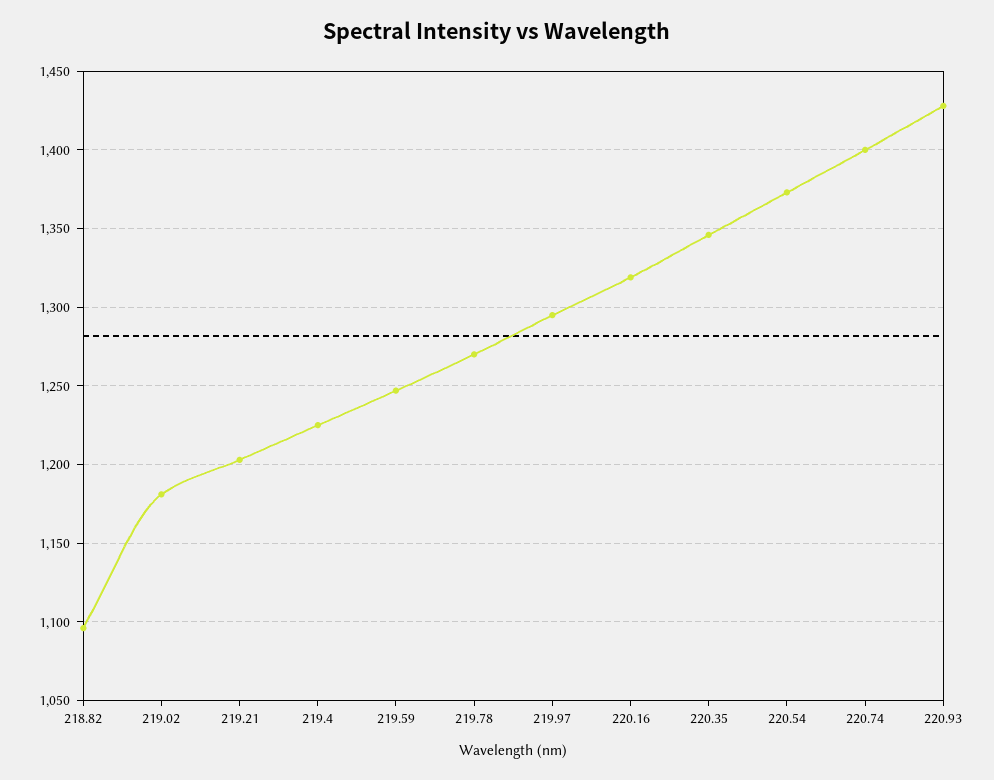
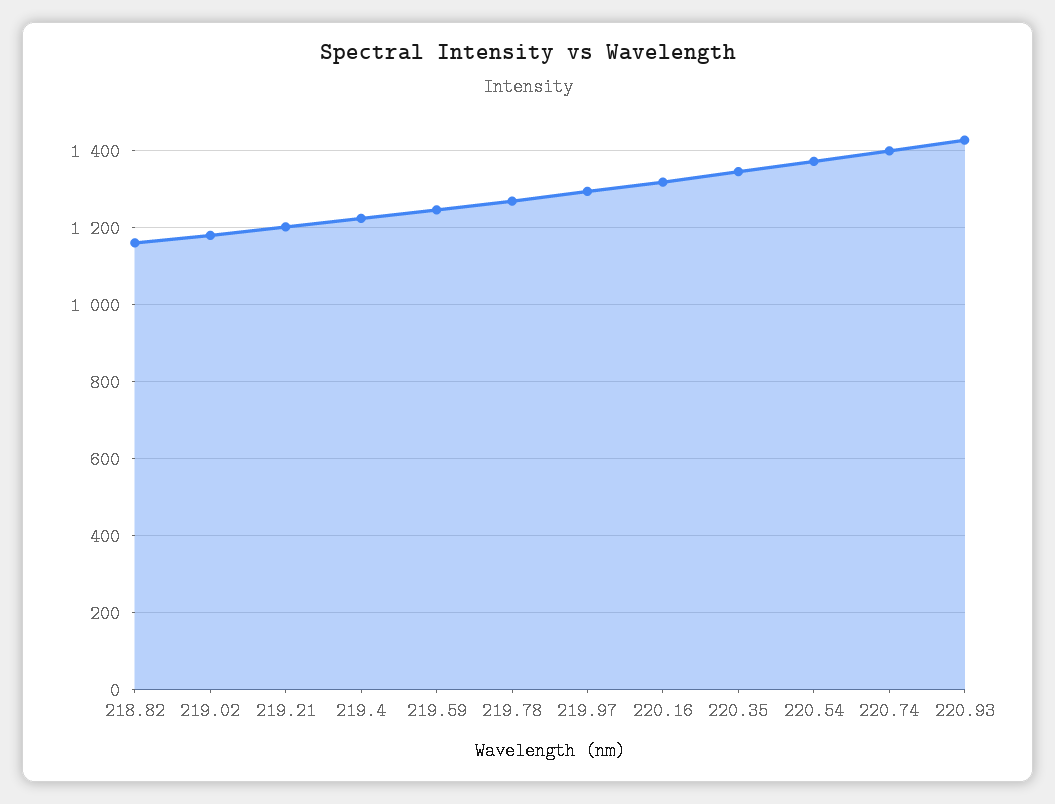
218.82: 1095 -> 1160

